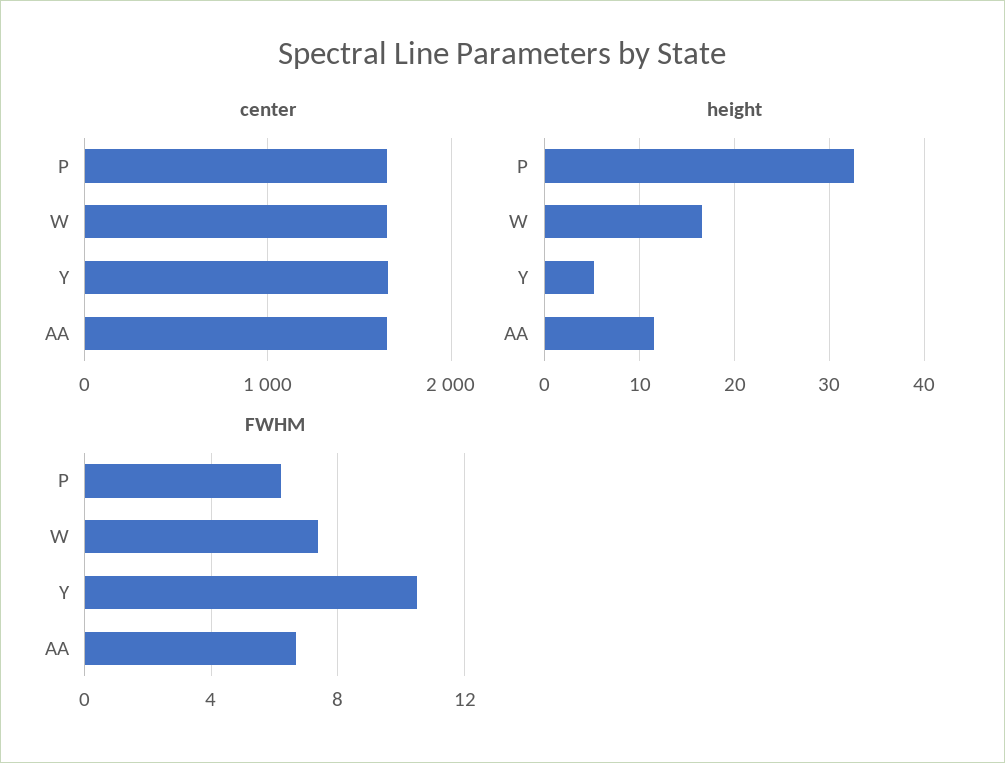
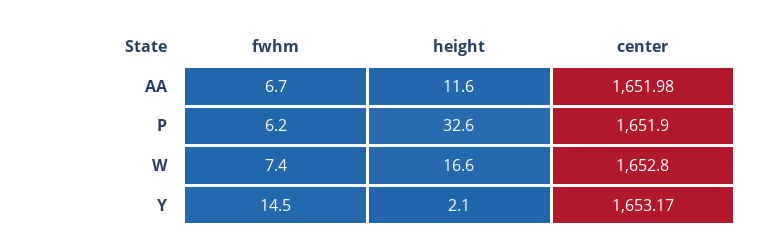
height, Y: 5 -> 2.1
FWHM, Y: 10.5 -> 14.5

